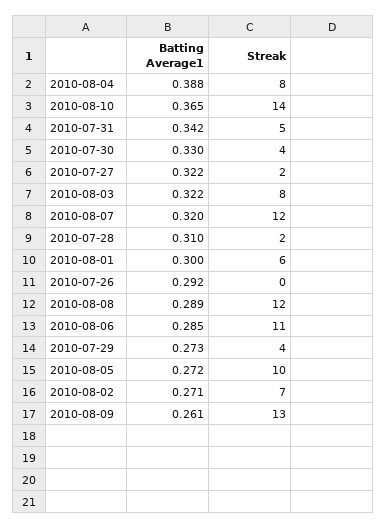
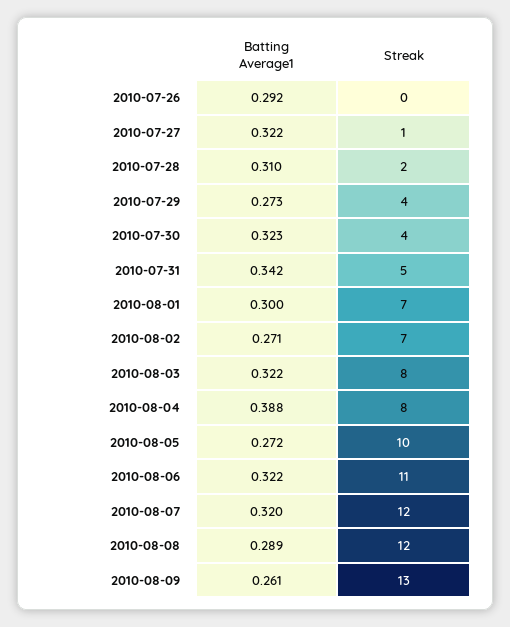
Batting Average1, 2010-08-10: 0.365 -> none
Streak, 2010-08-10: 14 -> none
Batting Average1, 2010-07-30: 0.33 -> 0.323
Streak, 2010-07-27: 2 -> 1
Streak, 2010-08-01: 6 -> 7
Batting Average1, 2010-08-06: 0.285 -> 0.322

